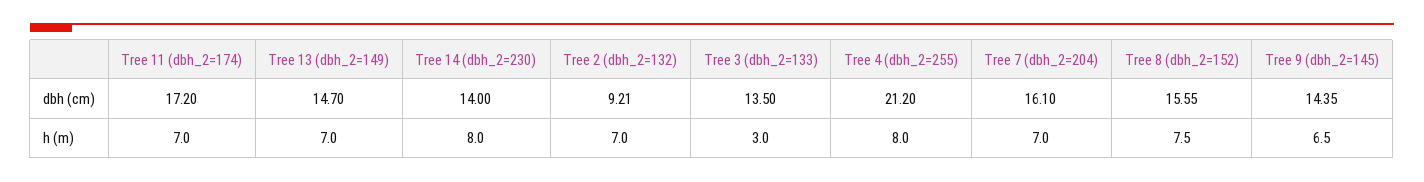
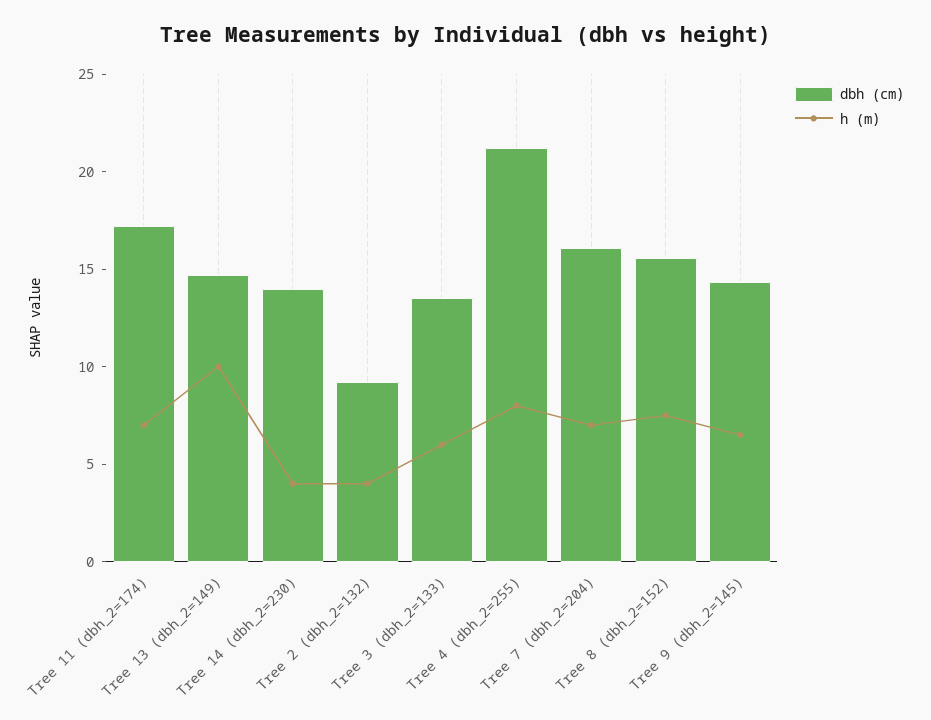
h (m), Tree 13 (dbh_2=149): 7 -> 10
h (m), Tree 14 (dbh_2=230): 8 -> 4
h (m), Tree 2 (dbh_2=132): 7 -> 4
h (m), Tree 3 (dbh_2=133): 3 -> 6

